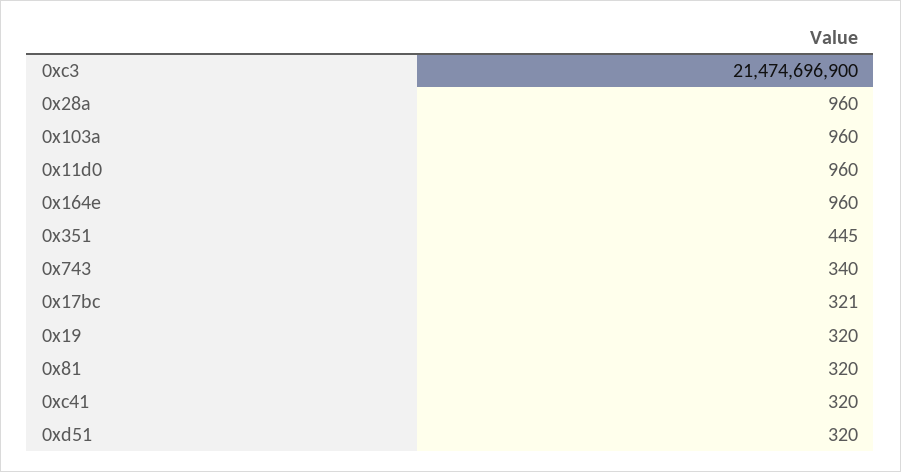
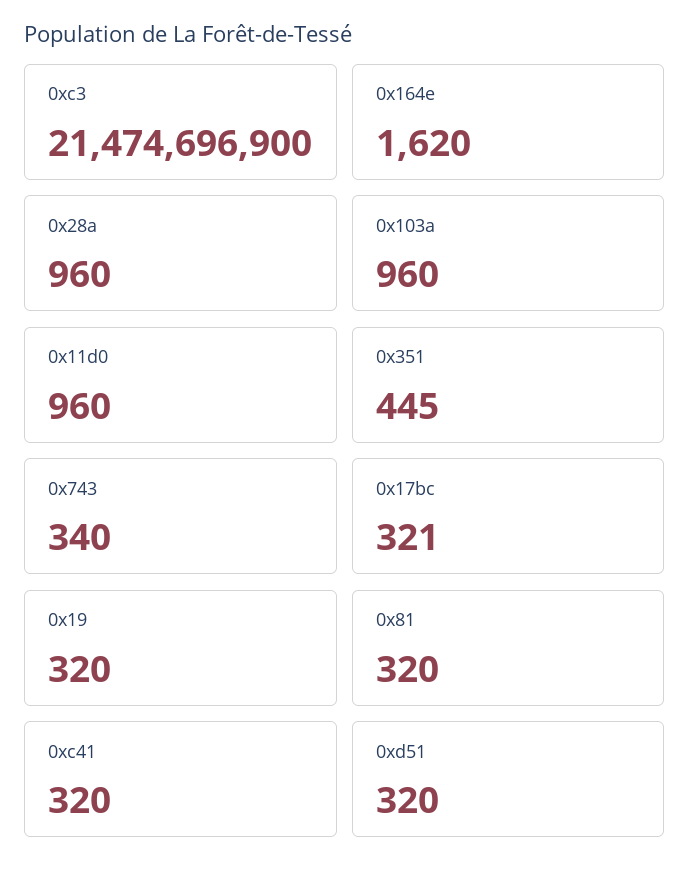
0x164e: 960 -> 1620

